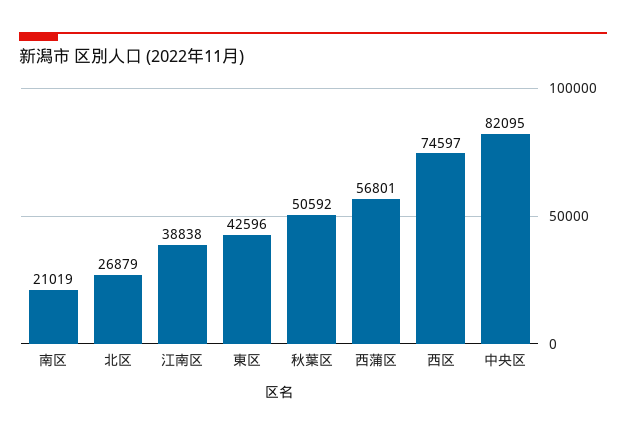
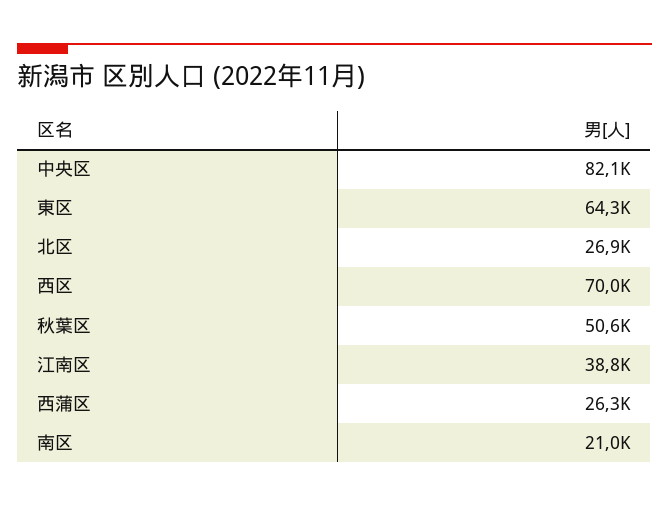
東区: 42596 -> 64300
西蒲区: 56801 -> 26300
西区: 74597 -> 70000

